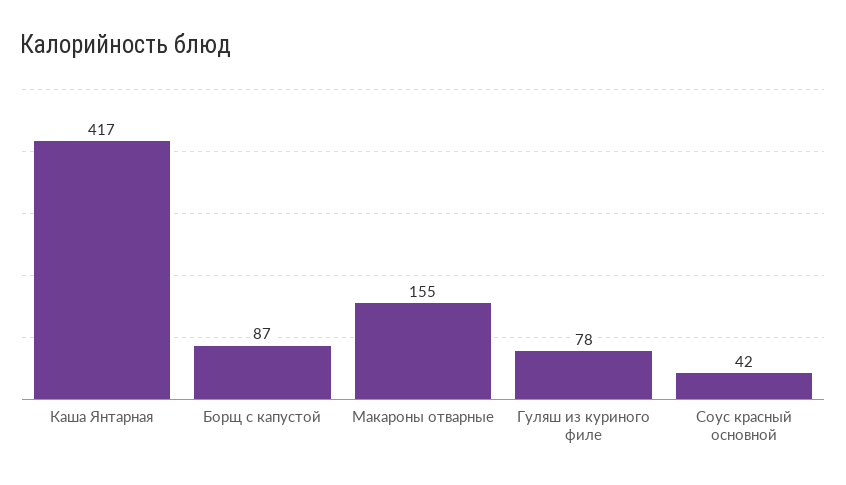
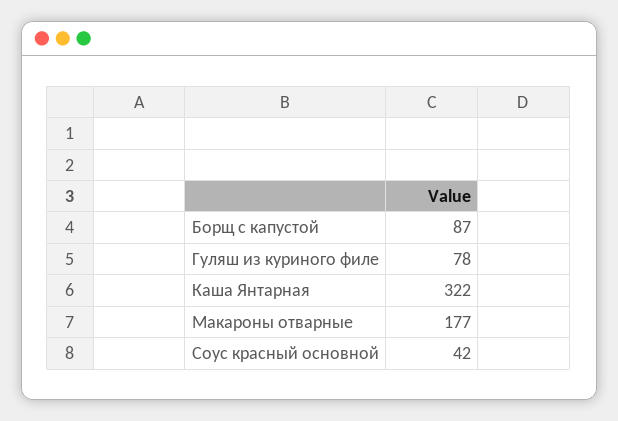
Каша Янтарная: 417 -> 322
Макароны отварные: 155 -> 177

